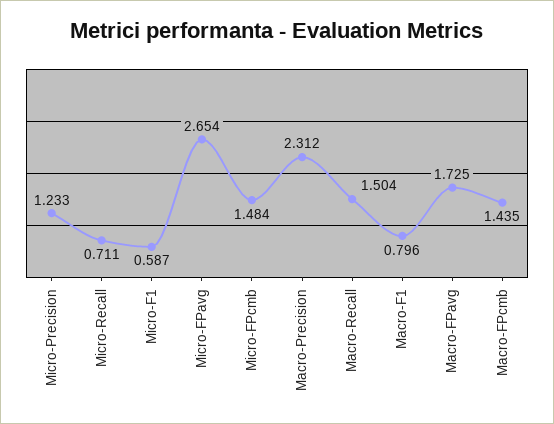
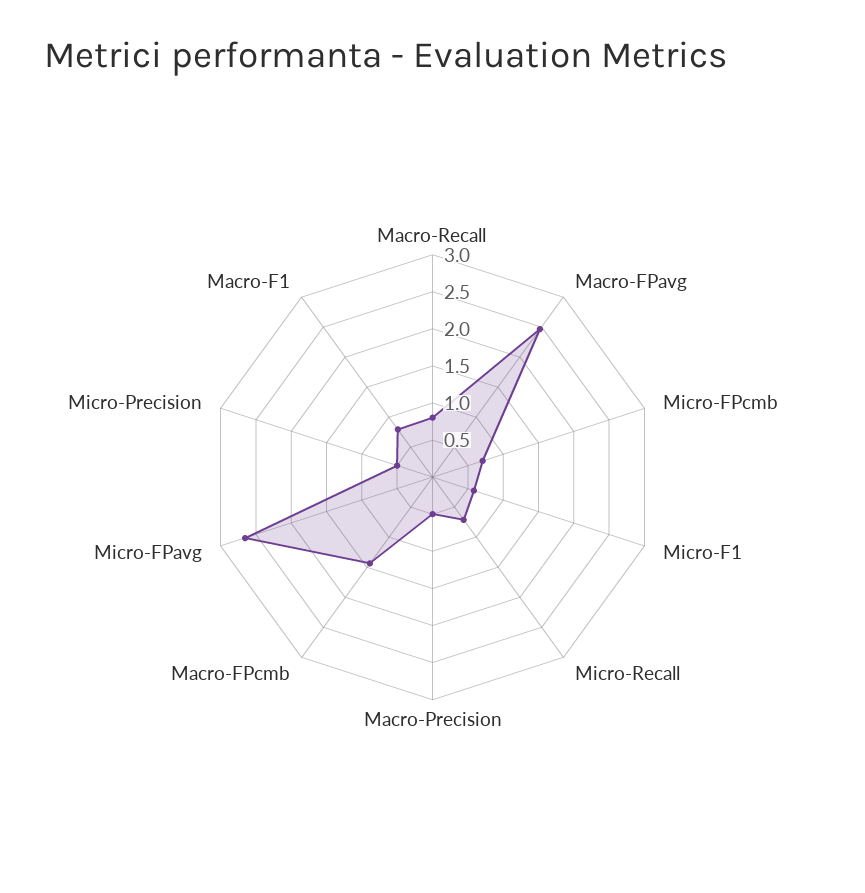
Micro-Precision: 1.233 -> 0.5
Micro-FPcmb: 1.484 -> 0.75
Macro-Precision: 2.312 -> 0.5
Macro-Recall: 1.504 -> 0.75
Macro-FPavg: 1.725 -> 2.5

